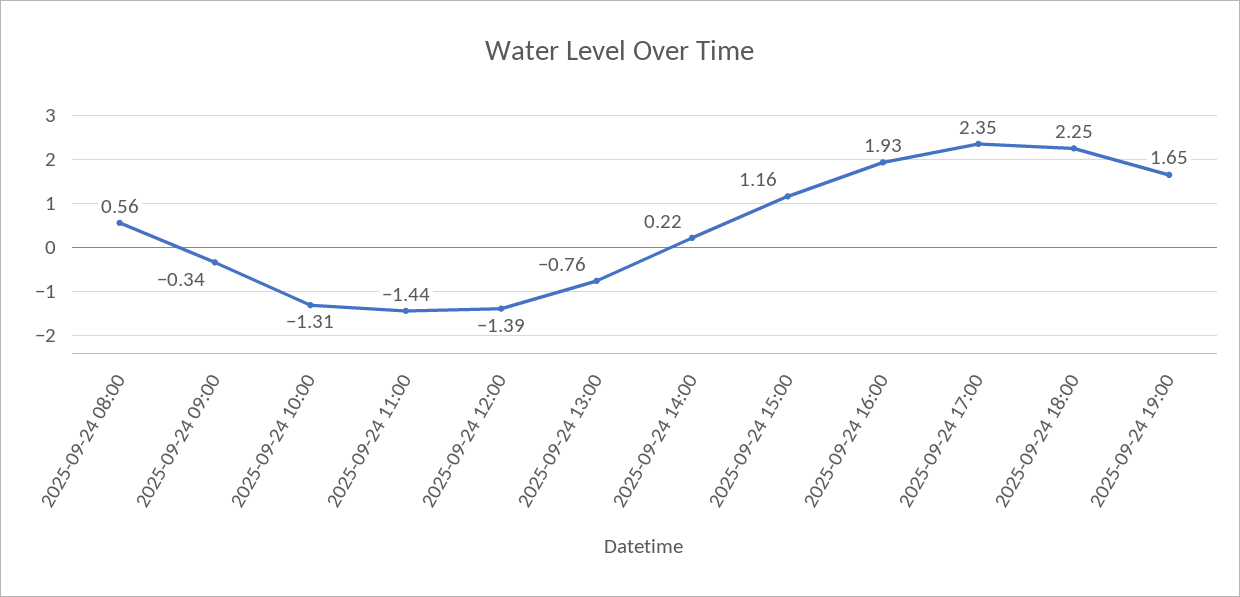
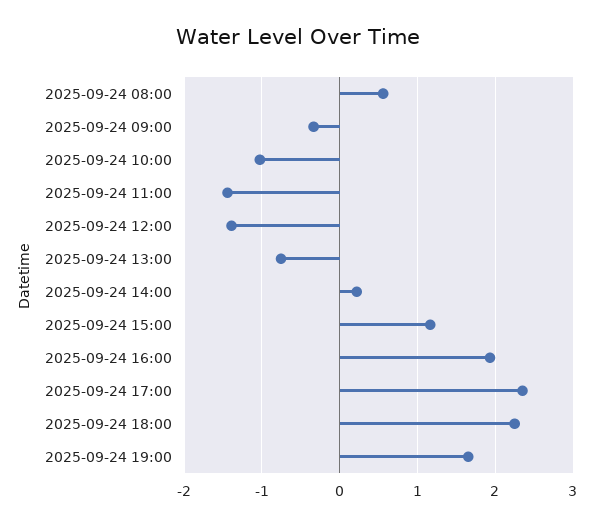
2025-09-24 10:00: -1.31 -> -1

